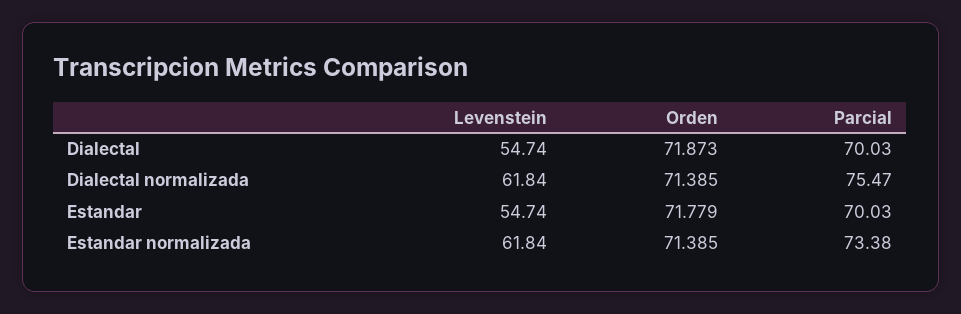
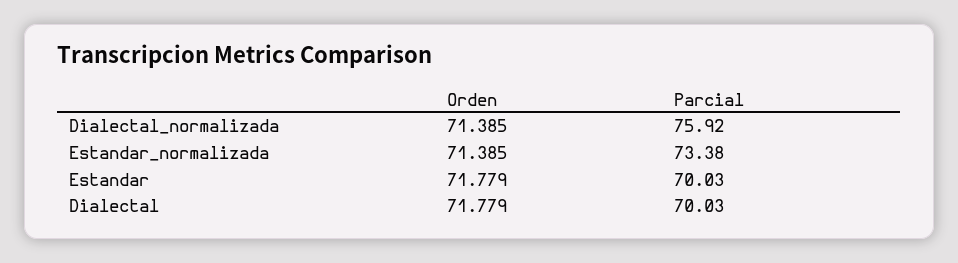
Levenstein, Dialectal: 54.74 -> none
Orden, Dialectal: 71.873 -> 71.779
Levenstein, Dialectal normalizada: 61.84 -> none
Parcial, Dialectal normalizada: 75.47 -> 75.92
Levenstein, Estandar: 54.74 -> none
Levenstein, Estandar normalizada: 61.84 -> none

